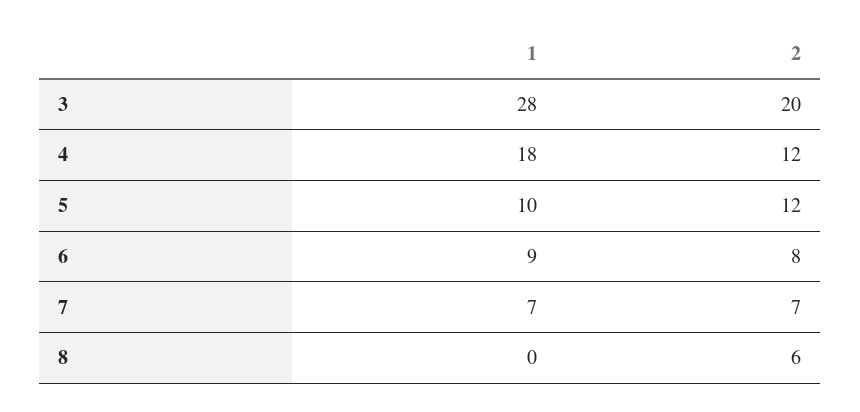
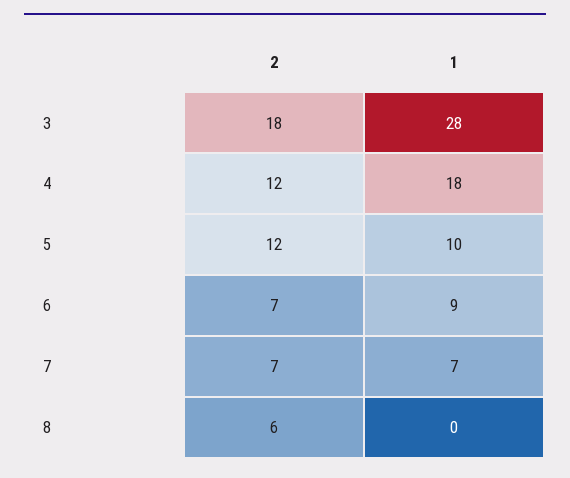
2, 3: 20 -> 18
2, 6: 8 -> 7

